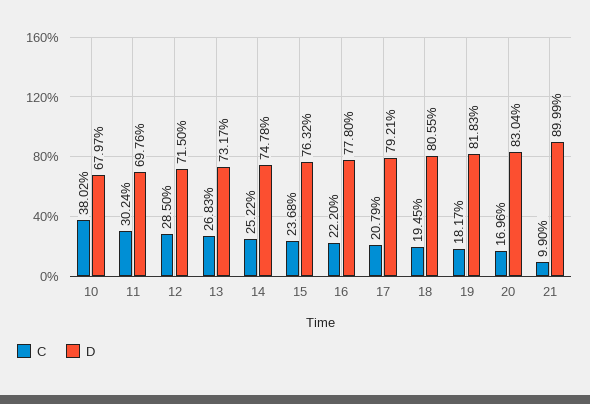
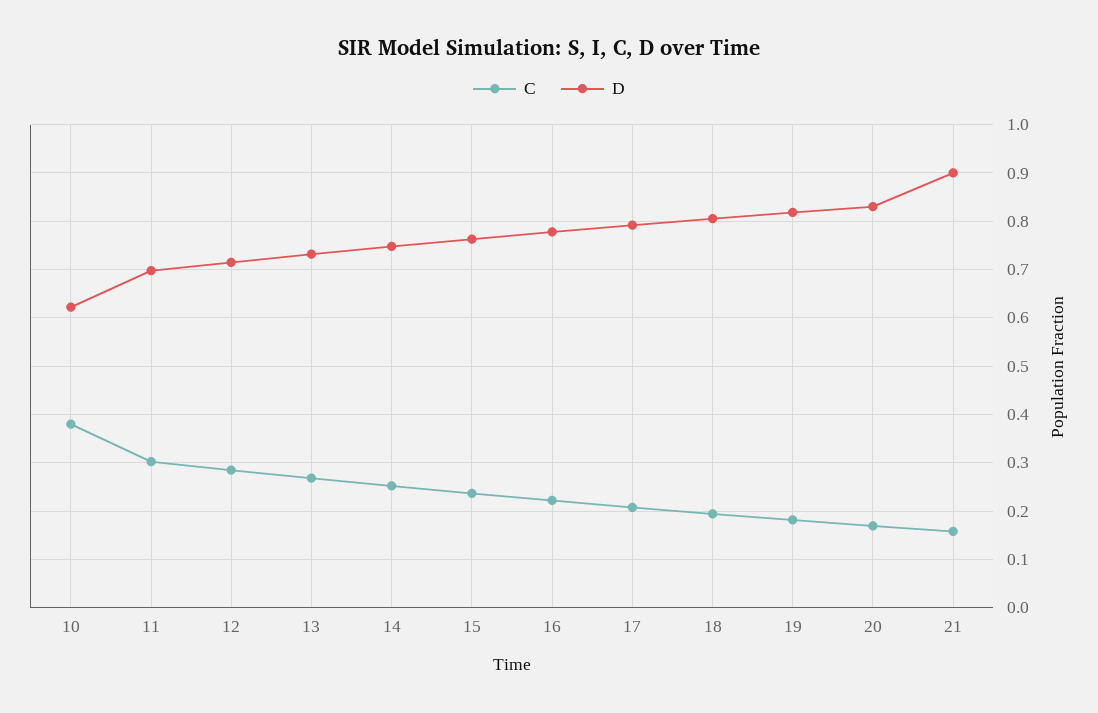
D, 10: 0.6797 -> 0.62
C, 21: 0.099 -> 0.16

